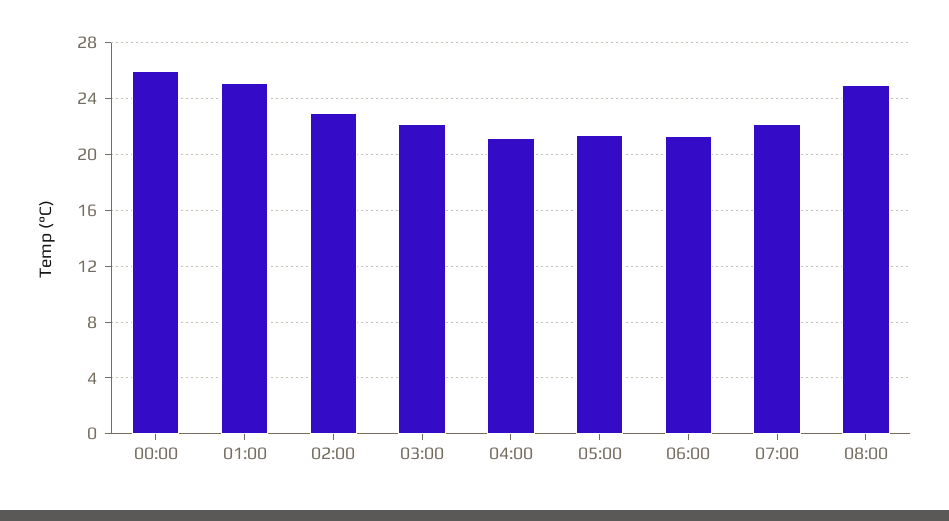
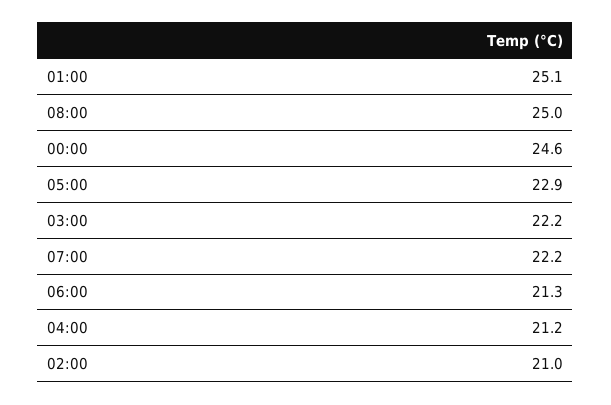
00:00: 26 -> 24.6
02:00: 23 -> 21
05:00: 21.5 -> 22.9

